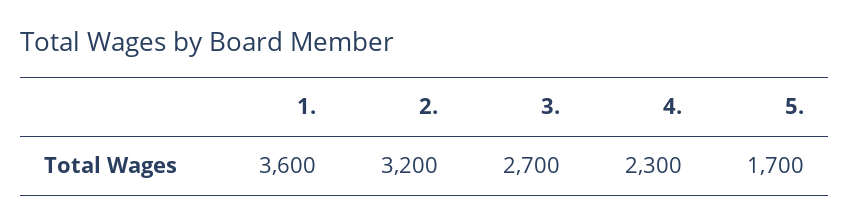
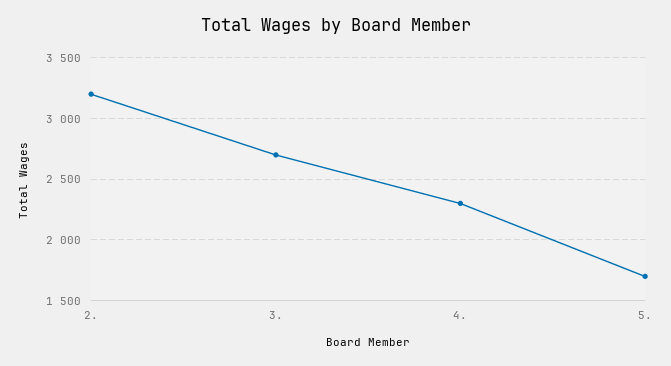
1.: 3600 -> none

